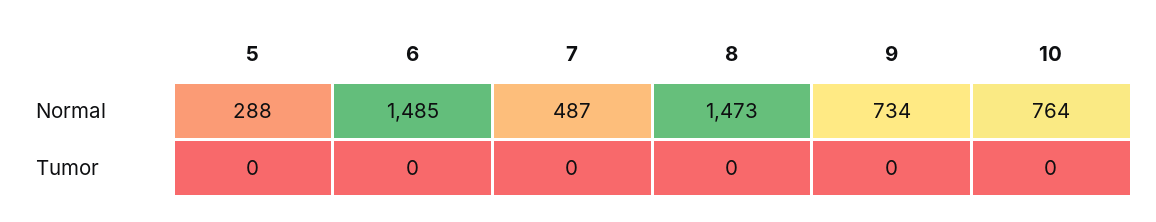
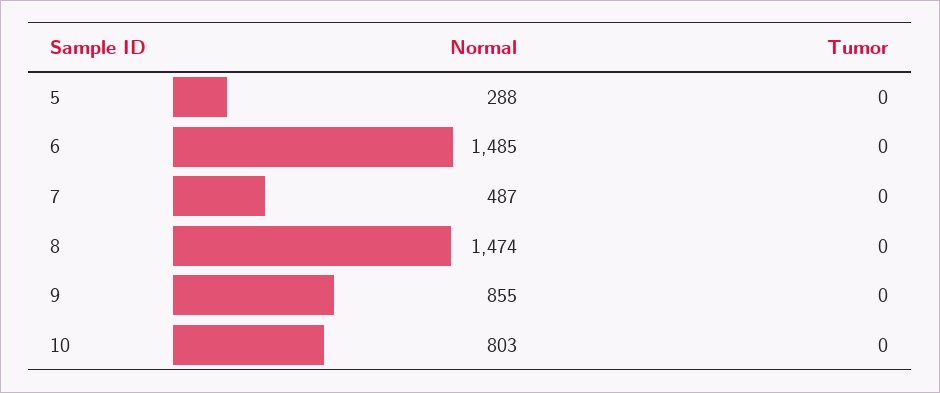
8, Normal: 1473 -> 1474
9, Normal: 734 -> 855
10, Normal: 764 -> 803

